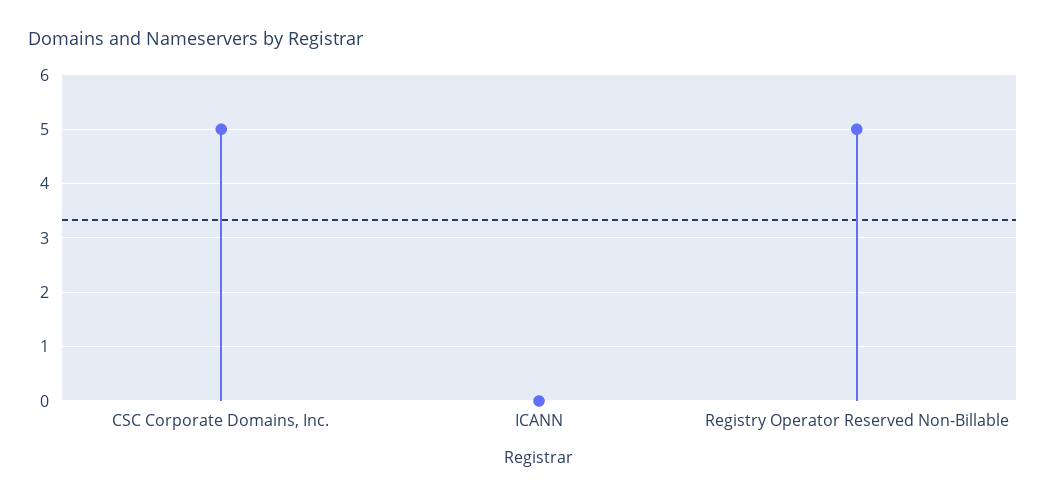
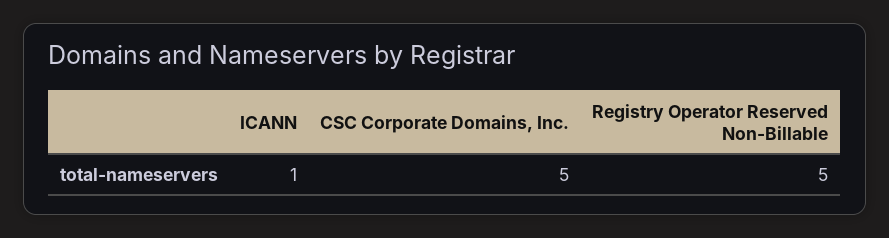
ICANN: 0 -> 1

